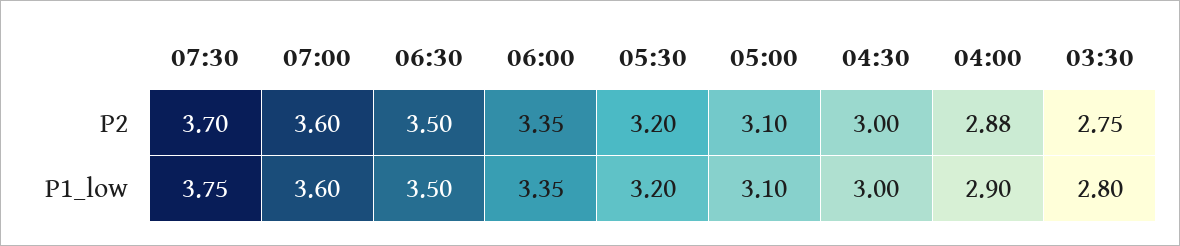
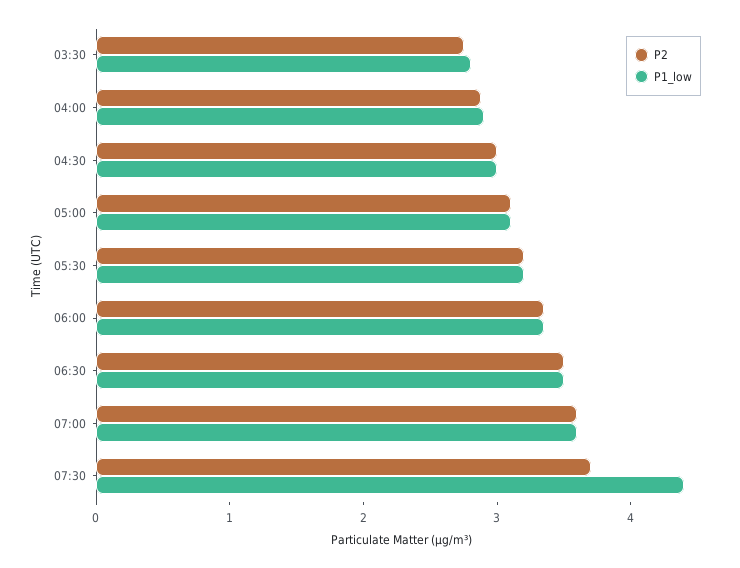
P1_low, 07:30: 3.75 -> 4.4

